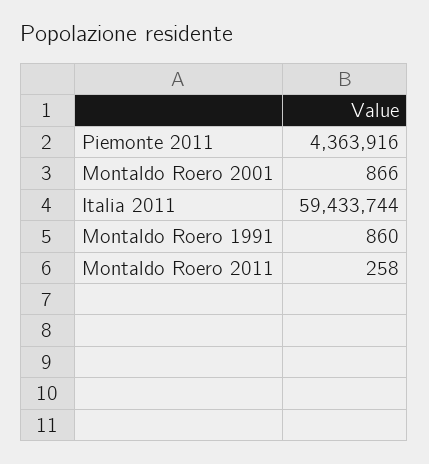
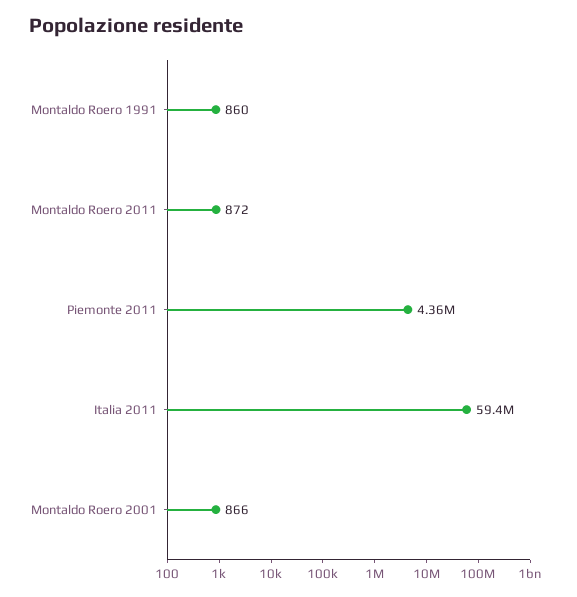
Montaldo Roero 2011: 258 -> 872

